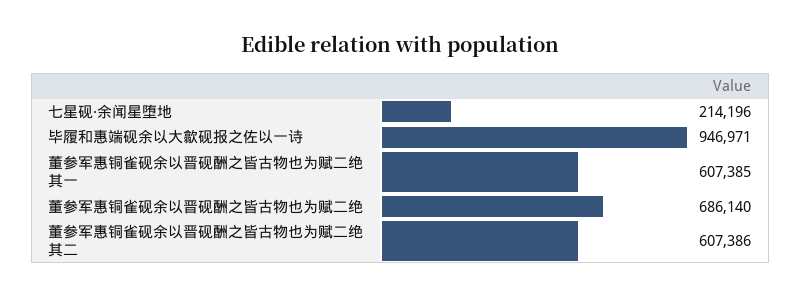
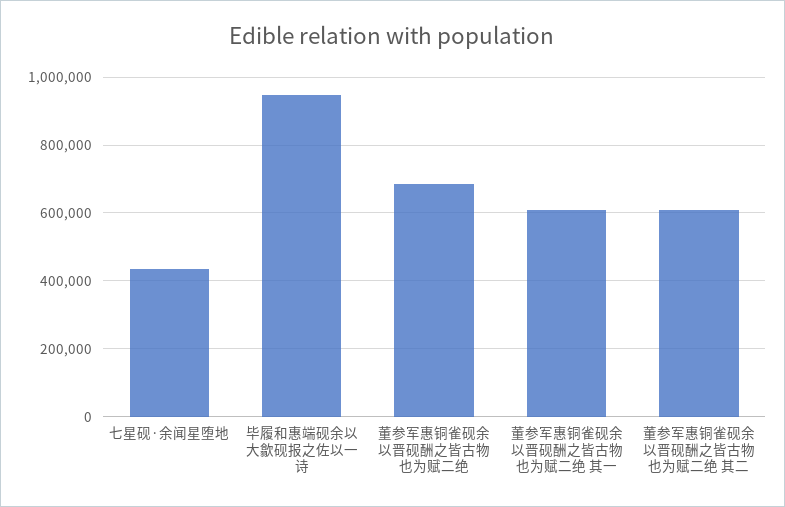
七星砚·余闻星堕地: 214196 -> 440000

